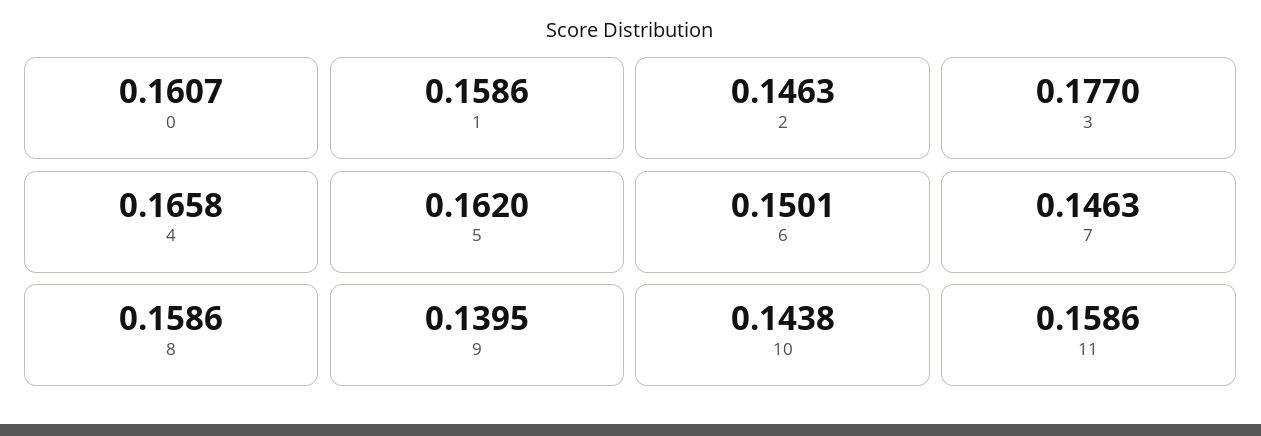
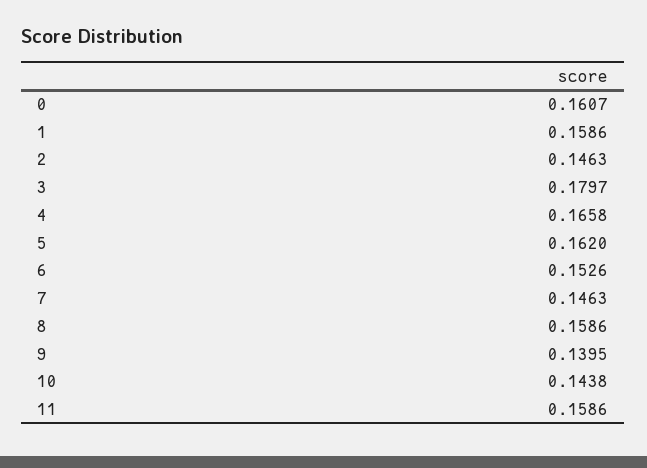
3: 0.177 -> 0.1797
6: 0.1501 -> 0.1526

